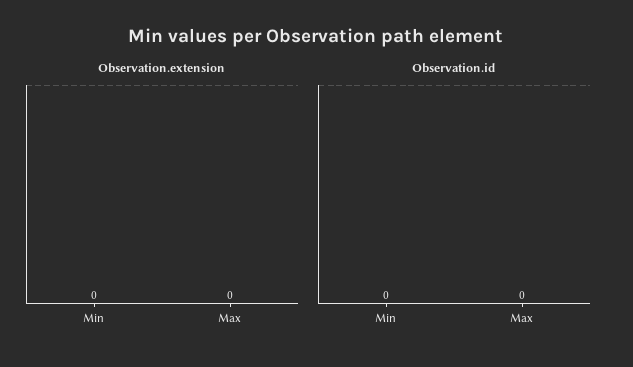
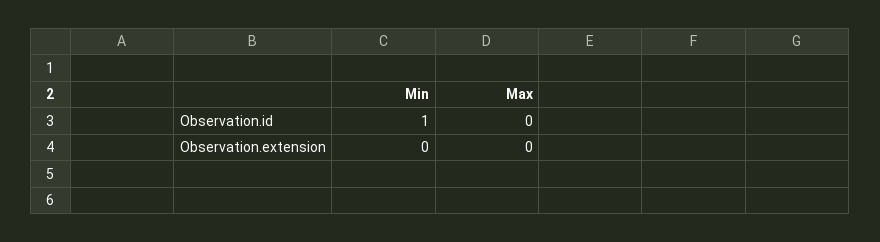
Observation.id, Min: 0 -> 1

